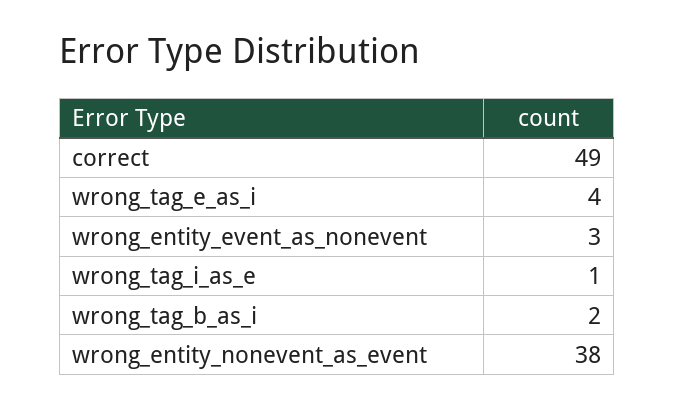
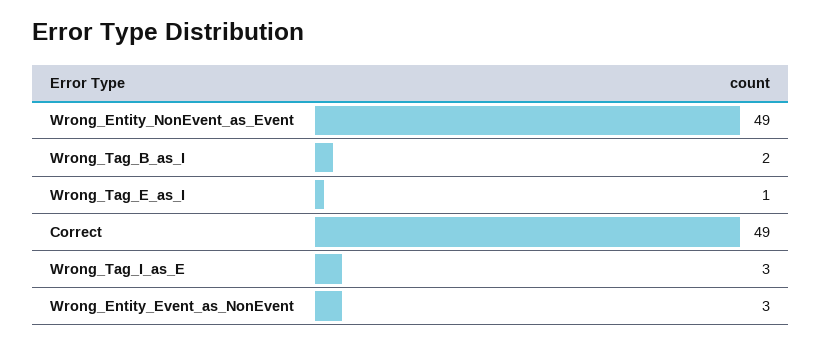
wrong_tag_e_as_i: 4 -> 1
wrong_tag_i_as_e: 1 -> 3
wrong_entity_nonevent_as_event: 38 -> 49

